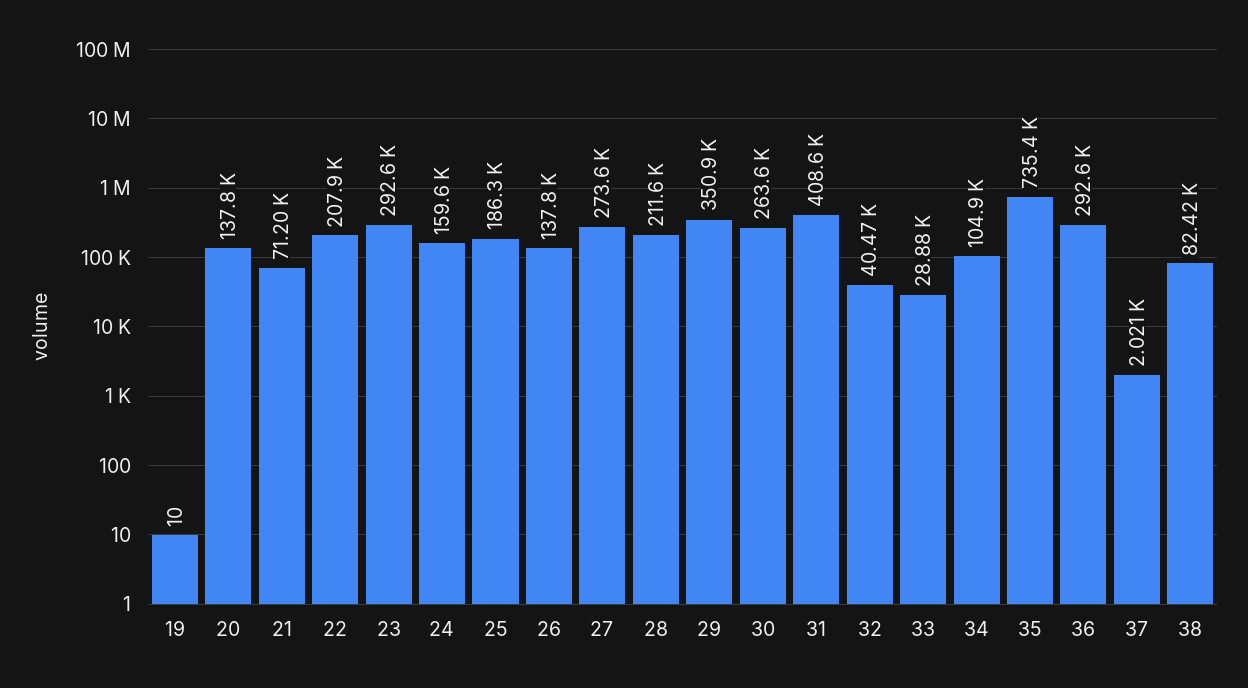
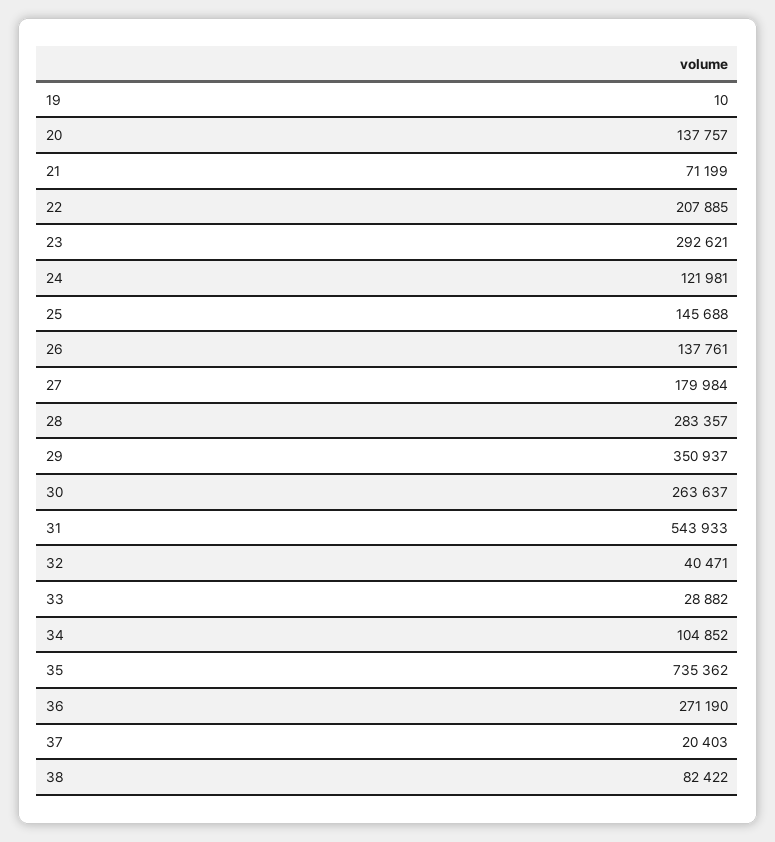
24: 159600 -> 121981
25: 186300 -> 145688
27: 273600 -> 179984
28: 211600 -> 283357
31: 408600 -> 543933
36: 292600 -> 271190
37: 2021 -> 20403

